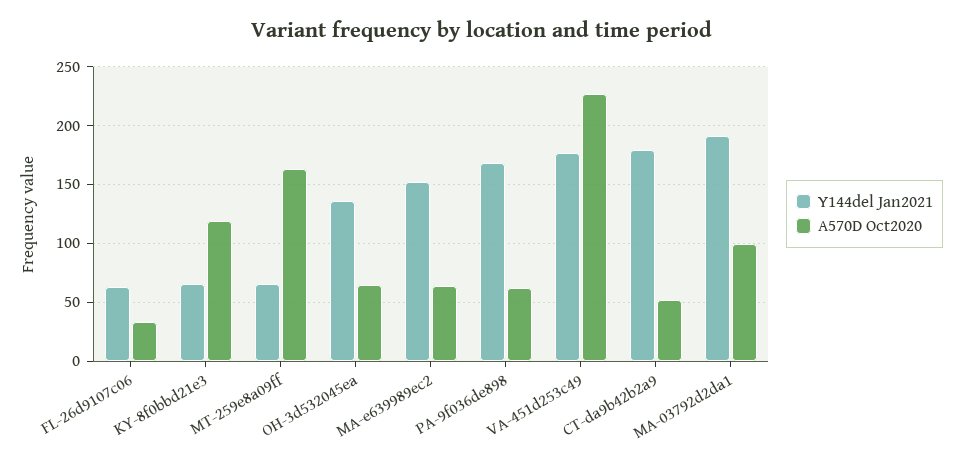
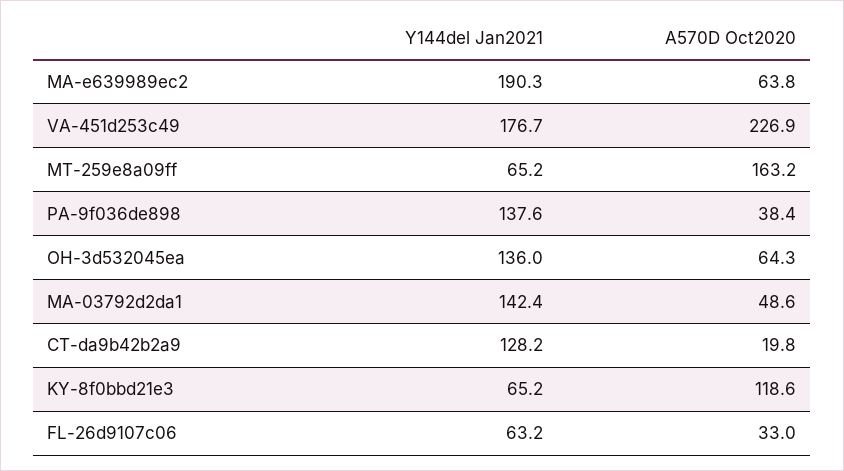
Y144del Jan2021, MA-e639989ec2: 150 -> 190.3
Y144del Jan2021, PA-9f036de898: 170 -> 137.6
A570D Oct2020, PA-9f036de898: 60 -> 38.4
Y144del Jan2021, CT-da9b42b2a9: 180 -> 128.2
A570D Oct2020, CT-da9b42b2a9: 50 -> 19.8
Y144del Jan2021, MA-03792d2da1: 190 -> 142.4
A570D Oct2020, MA-03792d2da1: 100 -> 48.6

